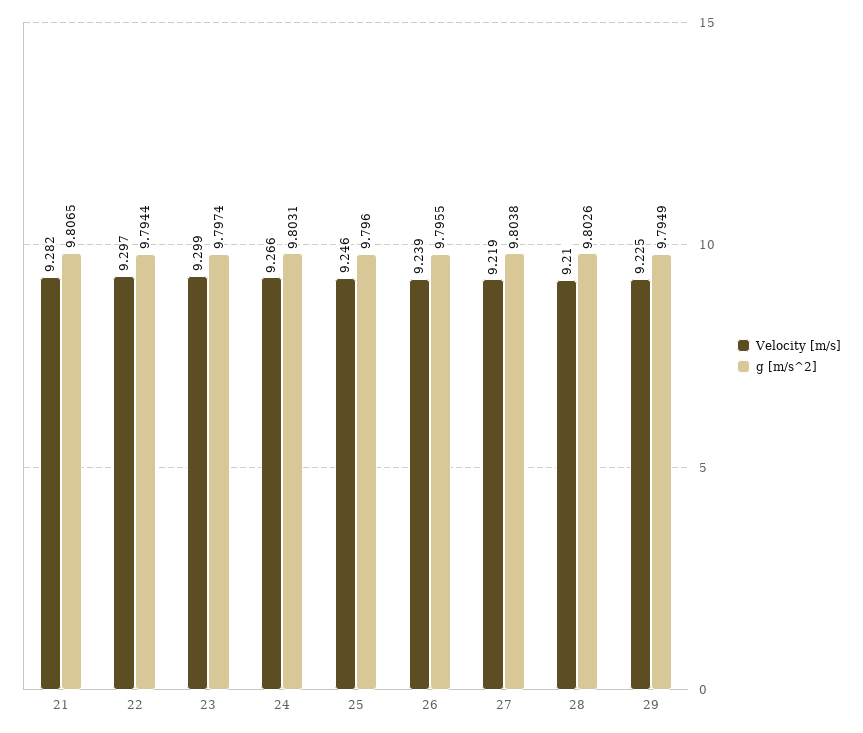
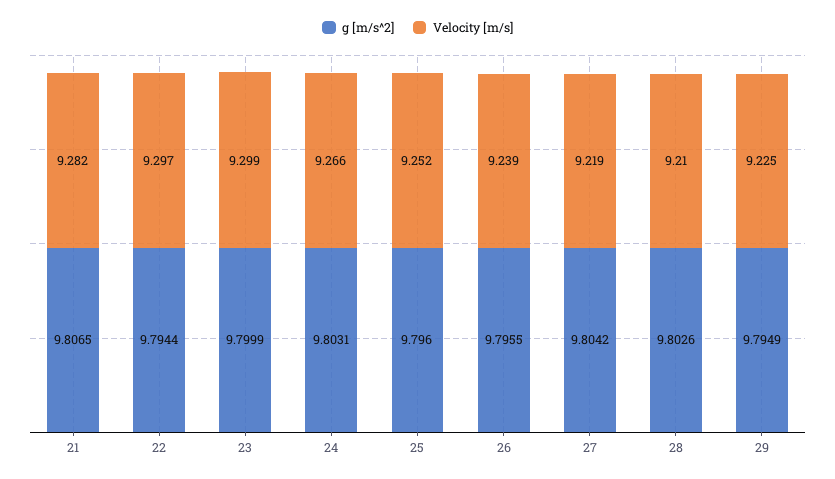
g [m/s^2], 23: 9.7974 -> 9.7999
Velocity [m/s], 25: 9.246 -> 9.252
g [m/s^2], 27: 9.8038 -> 9.8042

